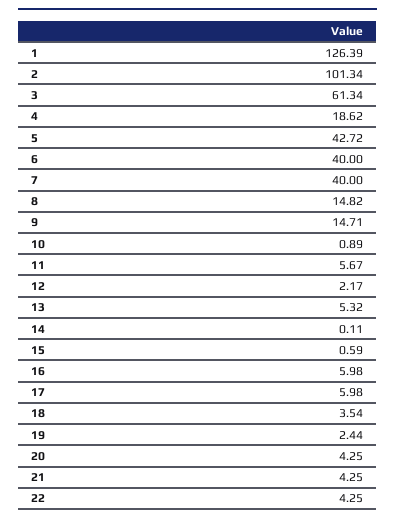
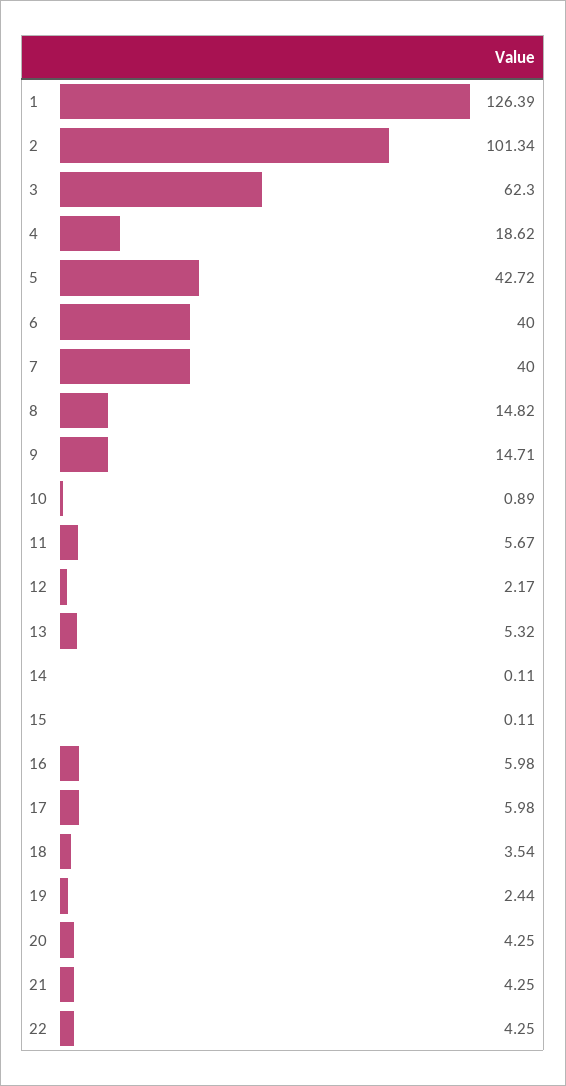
3: 61.34 -> 62.3
15: 0.59 -> 0.11

